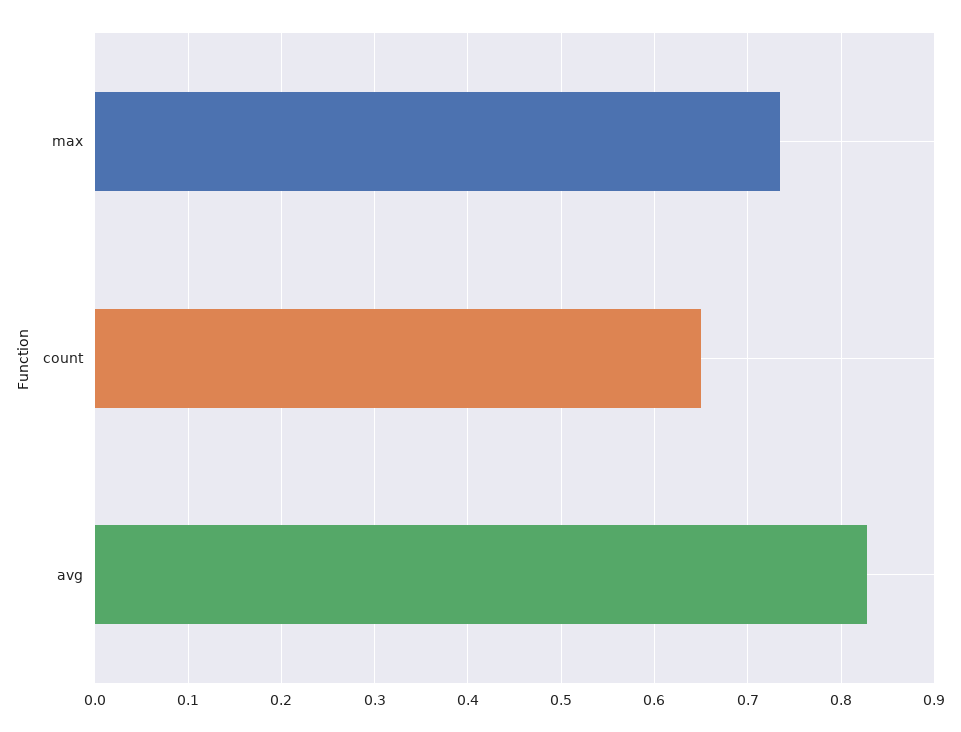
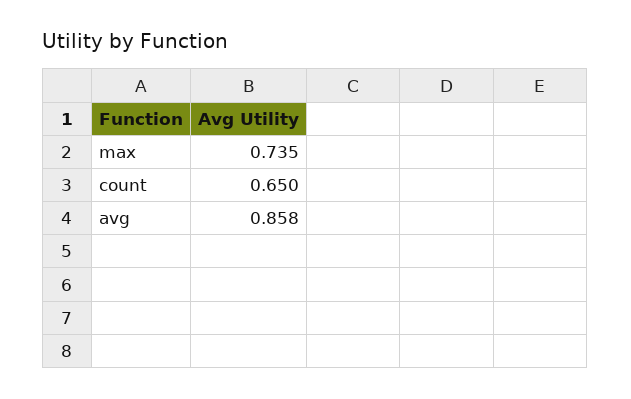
avg: 0.83 -> 0.858

